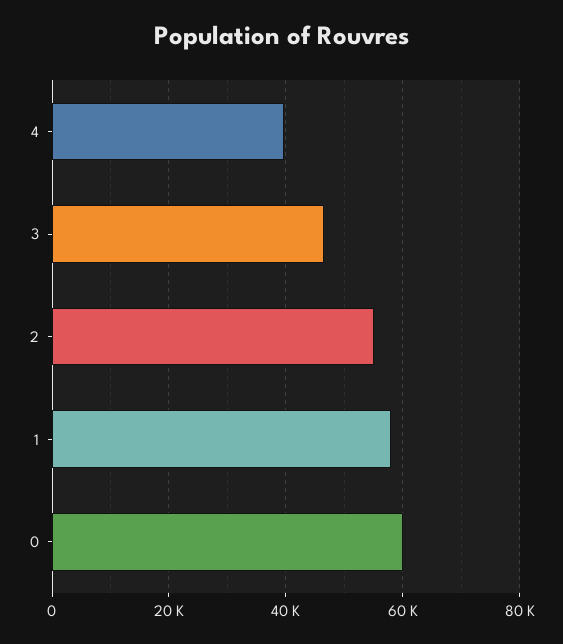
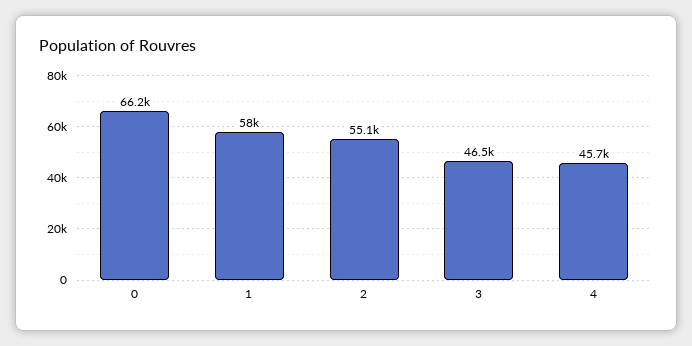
4: 40000 -> 45700
0: 60000 -> 66200

